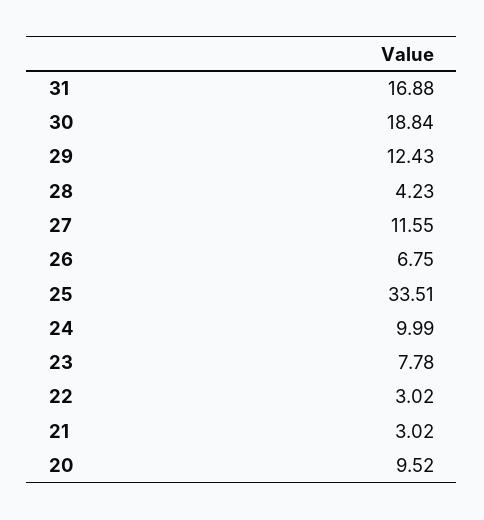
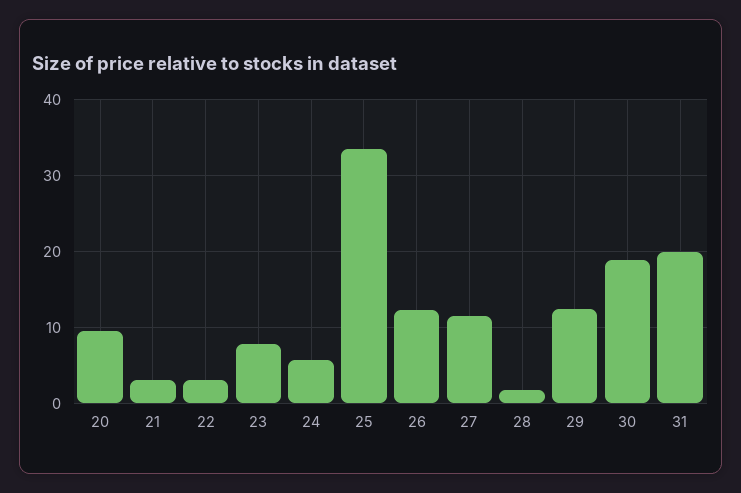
31: 16.88 -> 20
28: 4.23 -> 2
26: 6.75 -> 12
24: 9.99 -> 6

